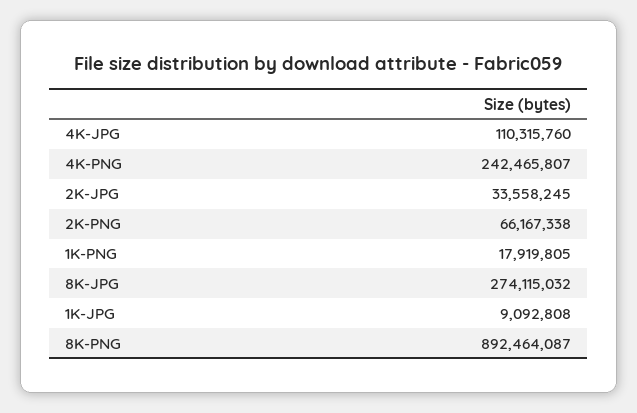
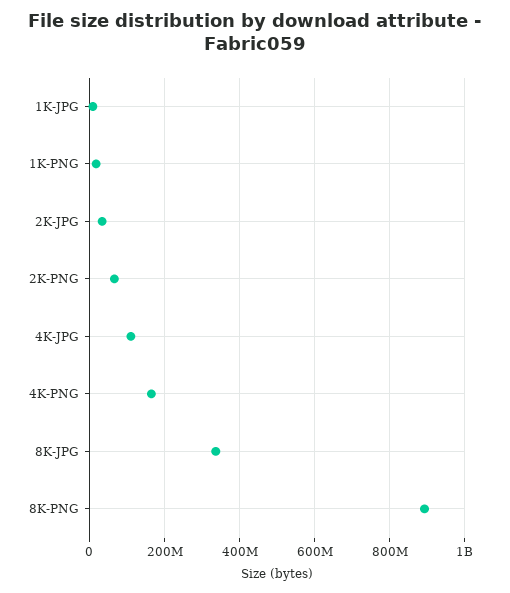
4K-PNG: 242465807 -> 160000000
8K-JPG: 274115032 -> 340000000

